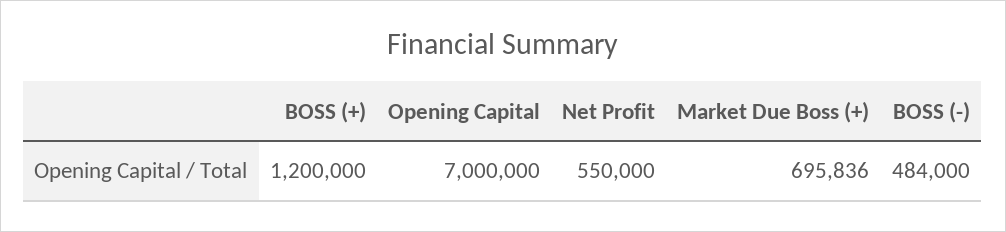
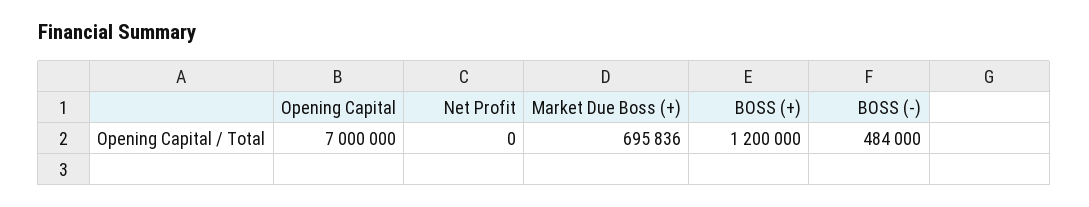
Net Profit: 550000 -> 0

